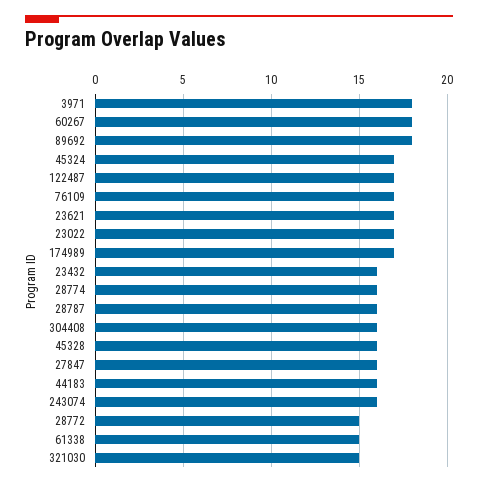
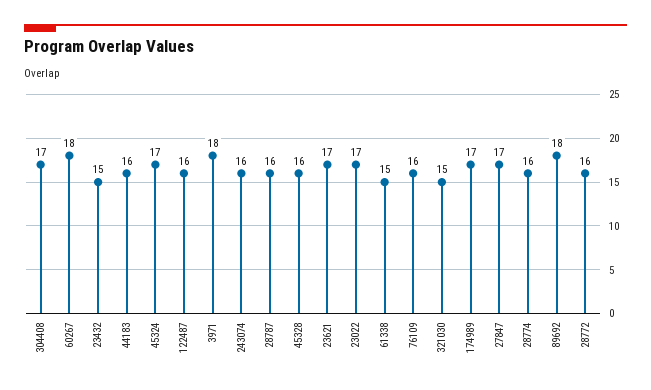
122487: 17 -> 16
76109: 17 -> 16
23432: 16 -> 15
304408: 16 -> 17
27847: 16 -> 17
28772: 15 -> 16

